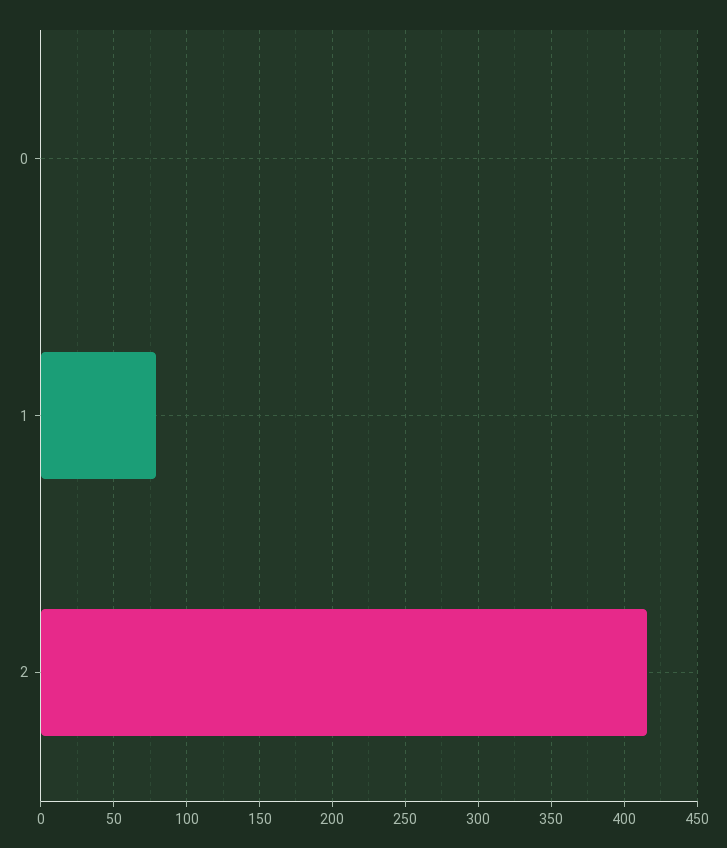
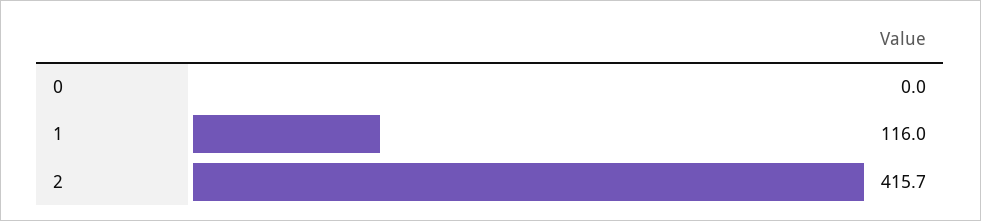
1: 80 -> 116

